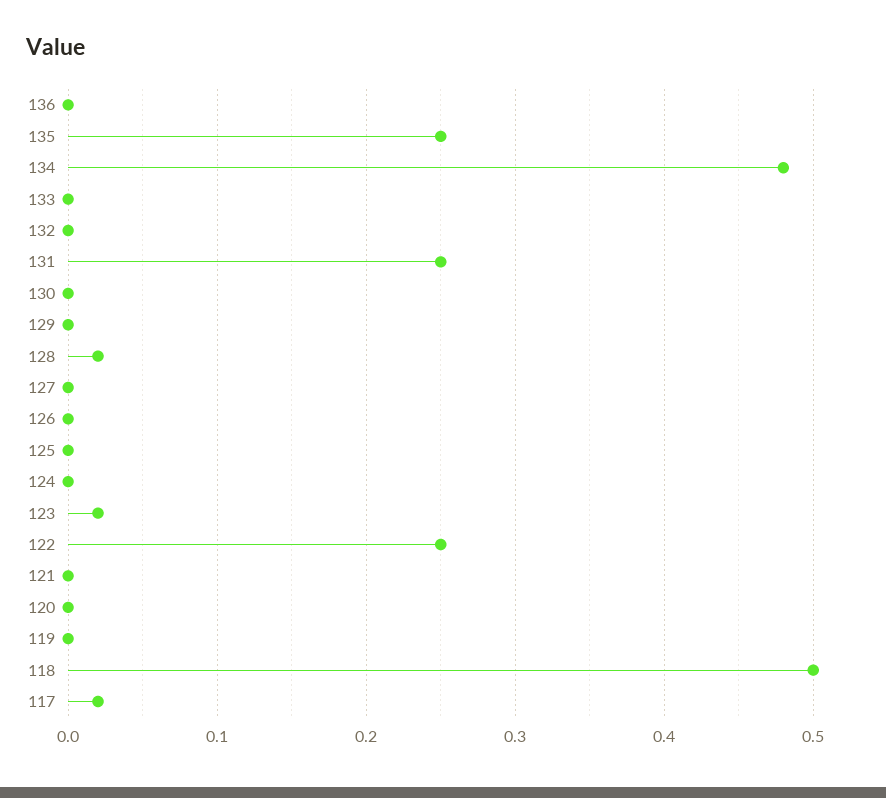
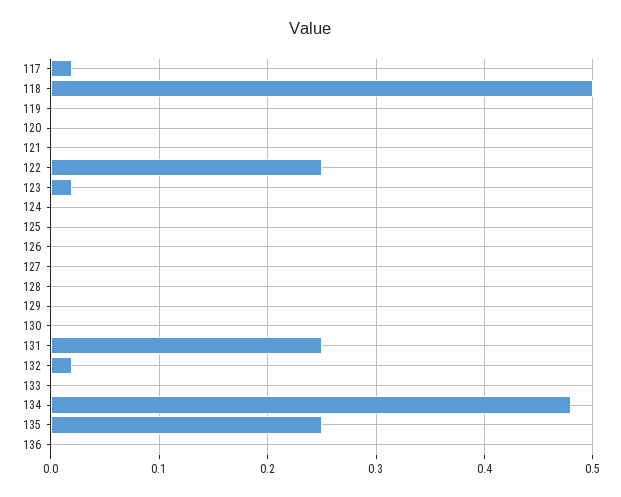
132: 0 -> 0.02
128: 0.02 -> 0

